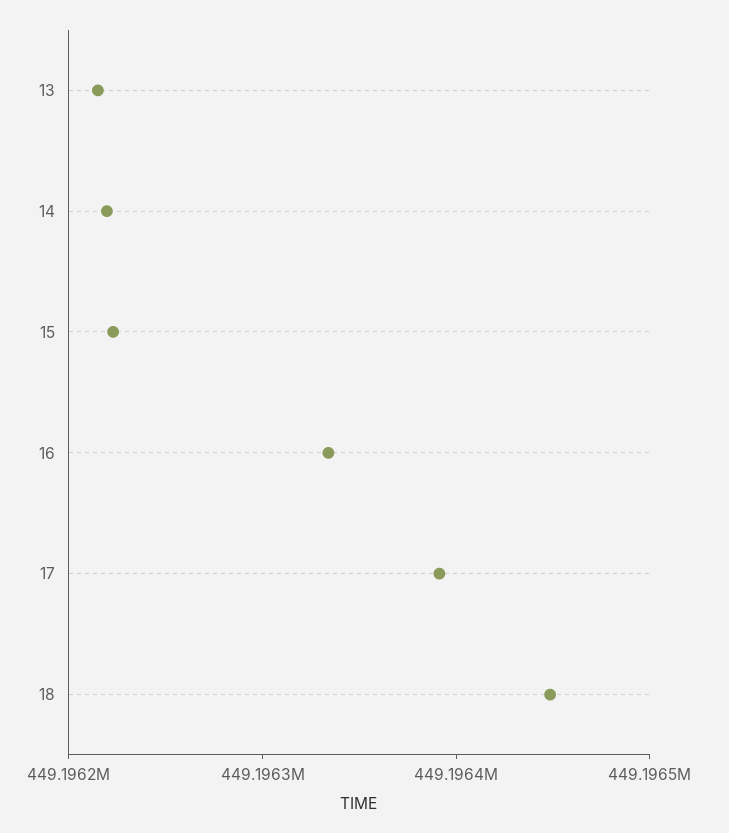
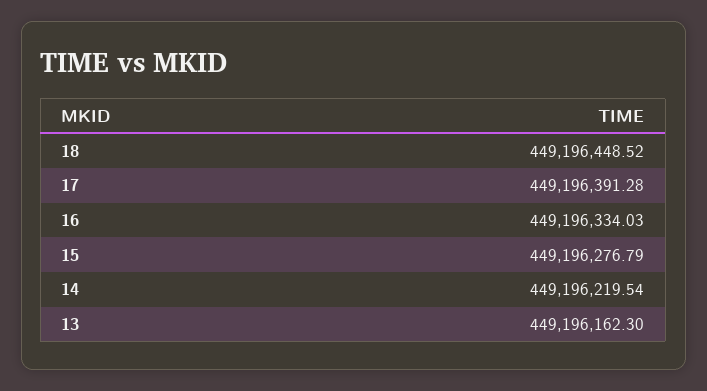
13: 449196220 -> 449196162.3
15: 449196220 -> 449196276.79

